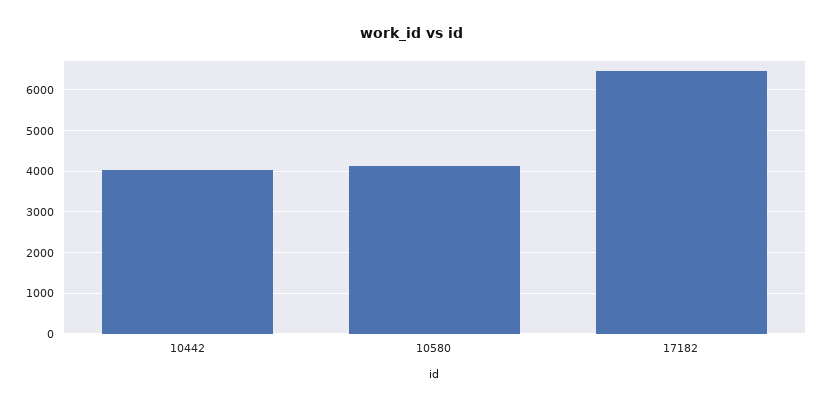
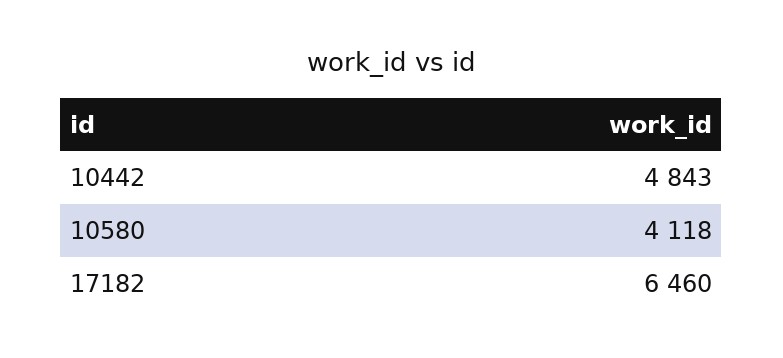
10442: 4000 -> 4843

